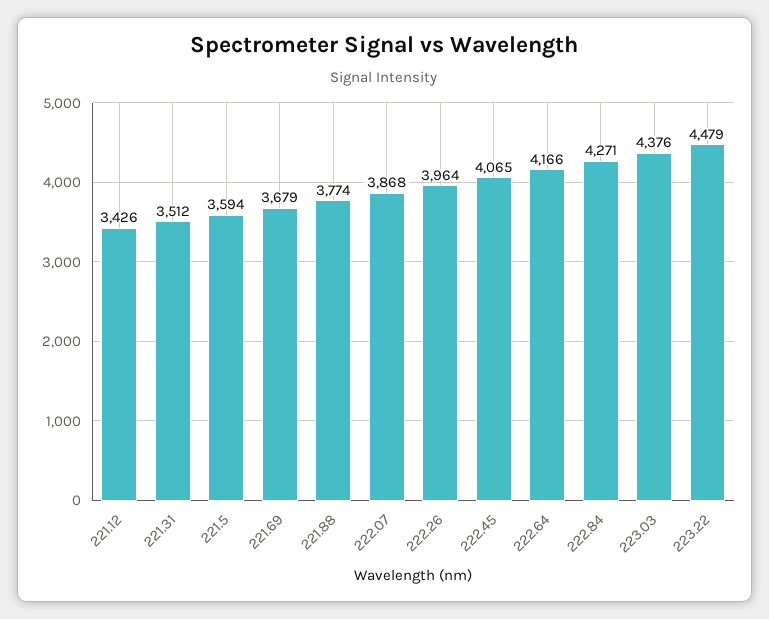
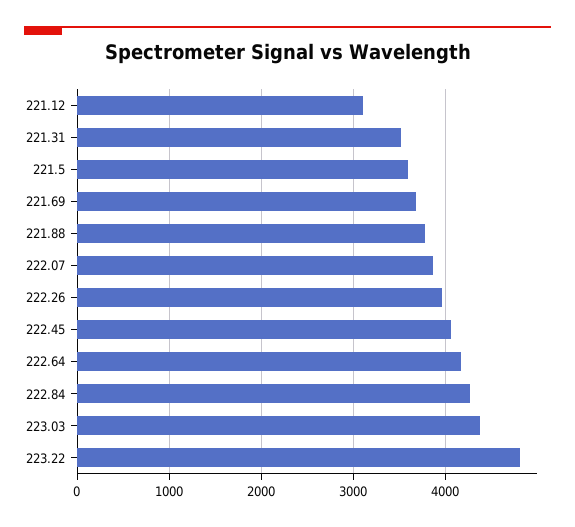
221.12: 3426 -> 3100
223.22: 4479 -> 4800

